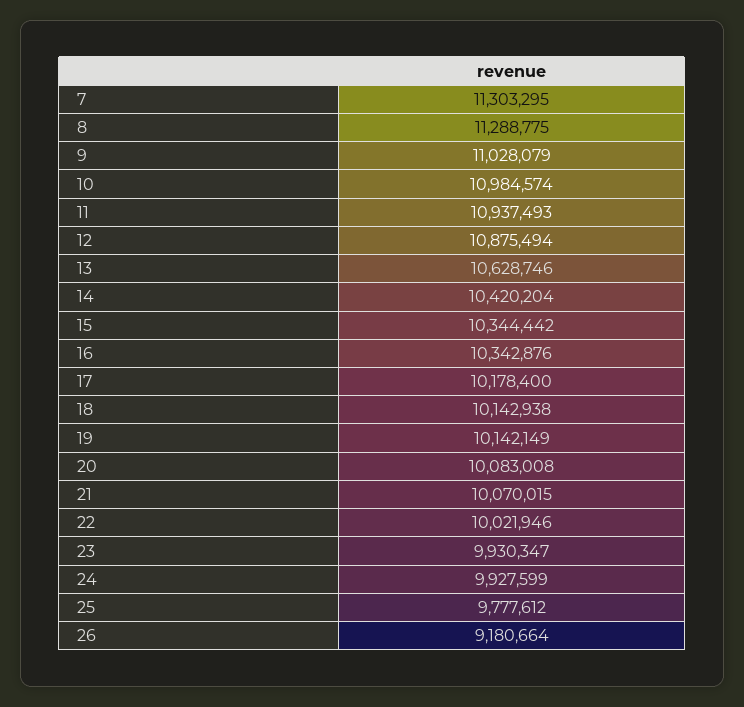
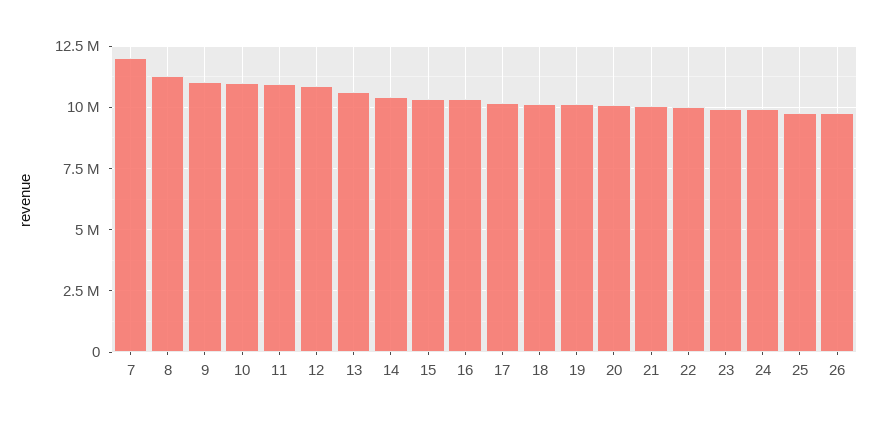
7: 11303295 -> 12000000
26: 9180664 -> 9750000

